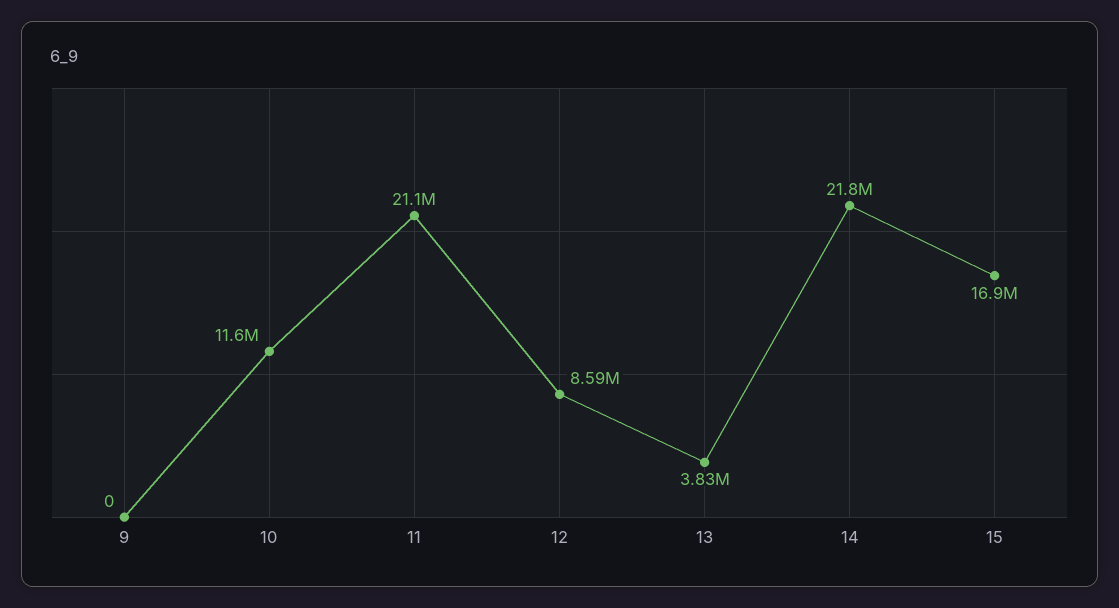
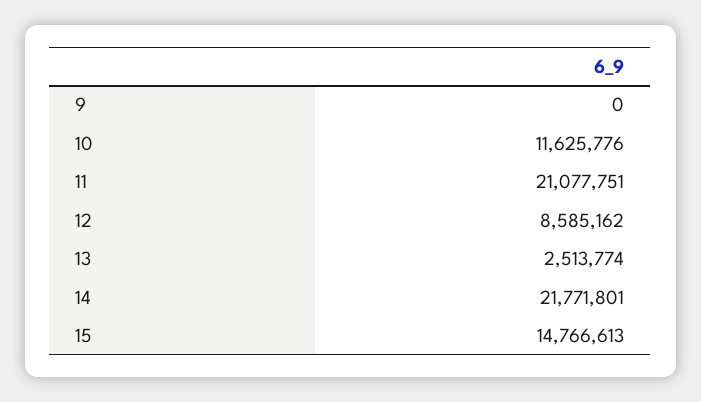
13: 3830000 -> 2513774
15: 16900000 -> 14766613

